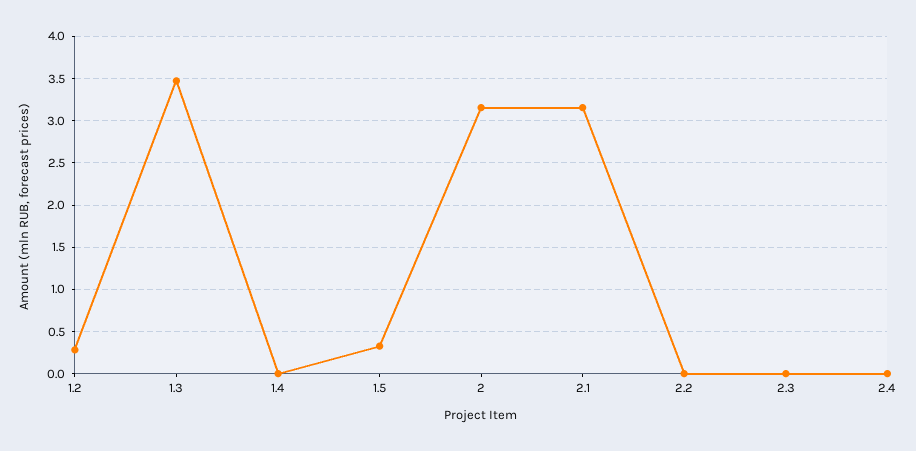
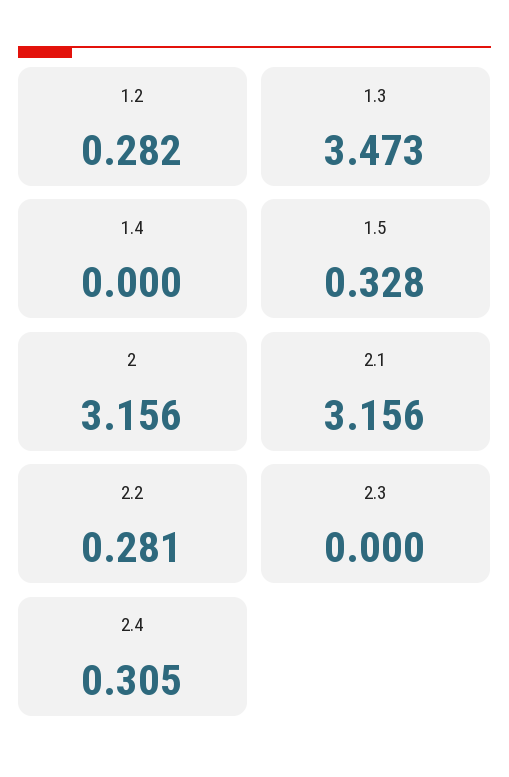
2.2: 0 -> 0.281
2.4: 0 -> 0.305

